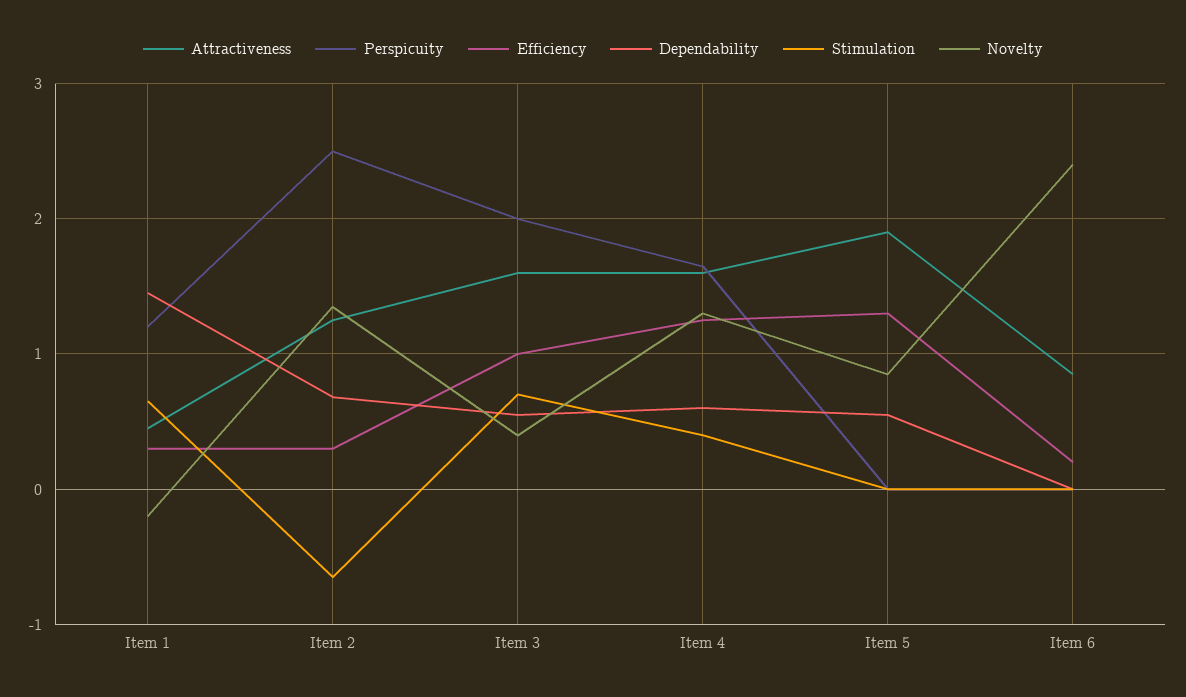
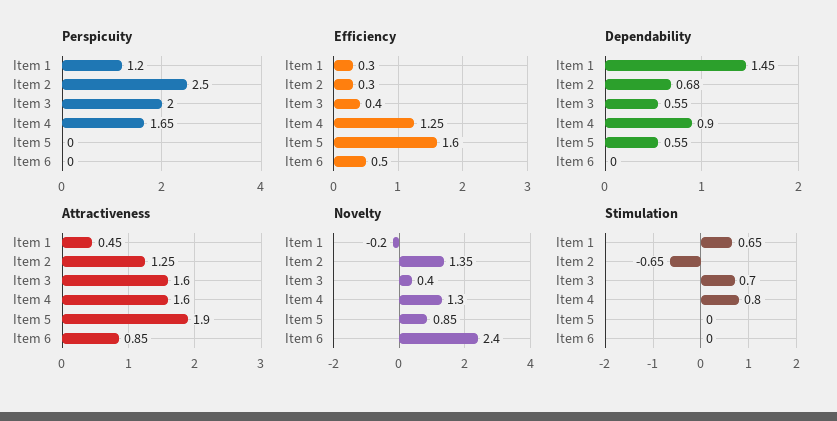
Efficiency, Item 3: 1 -> 0.4
Dependability, Item 4: 0.6 -> 0.9
Stimulation, Item 4: 0.4 -> 0.8
Efficiency, Item 5: 1.3 -> 1.6
Efficiency, Item 6: 0.2 -> 0.5

